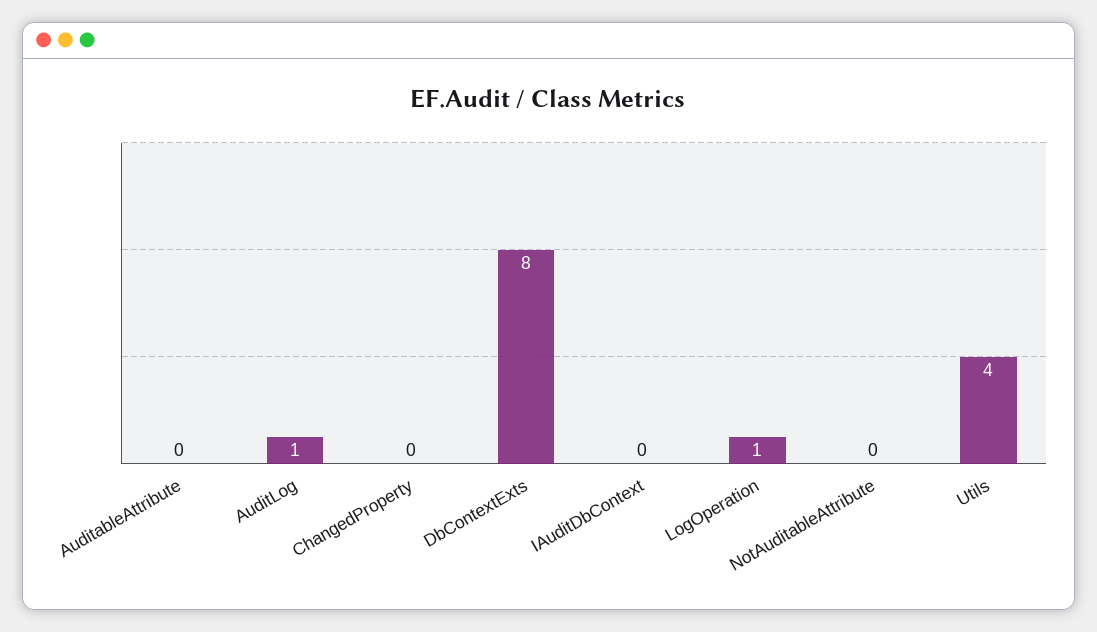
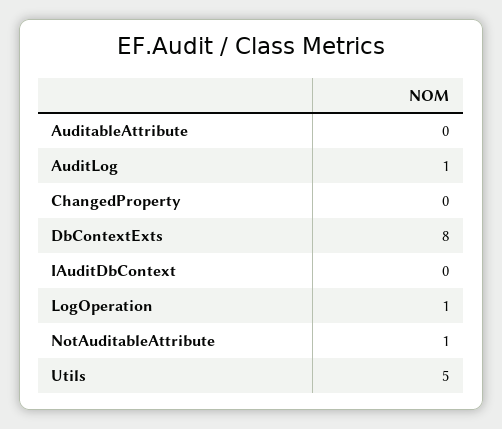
NotAuditableAttribute: 0 -> 1
Utils: 4 -> 5

